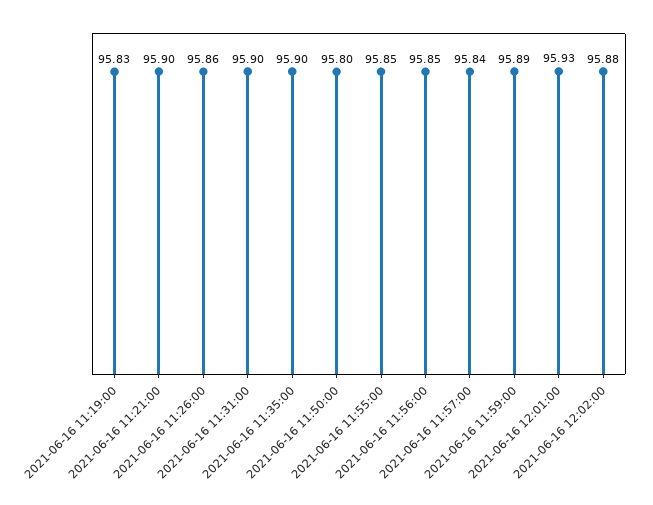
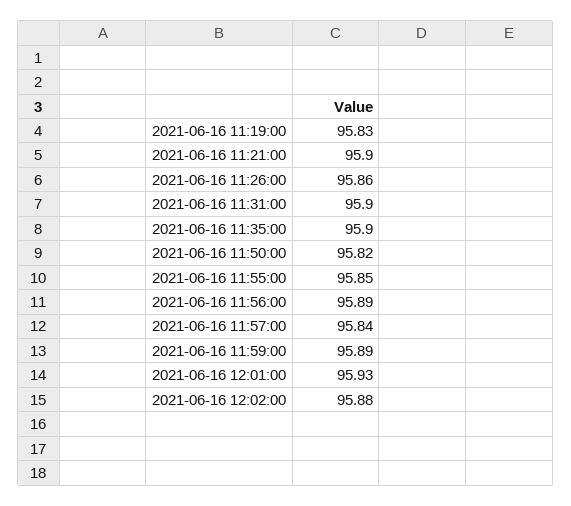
2021-06-16 11:50:00: 95.8 -> 95.82
2021-06-16 11:56:00: 95.85 -> 95.89

